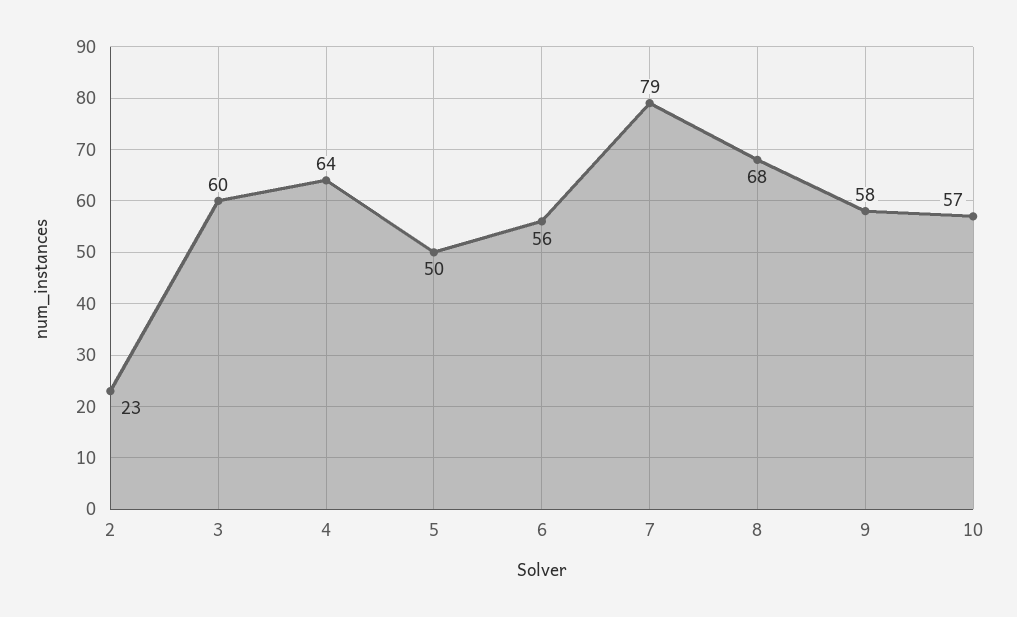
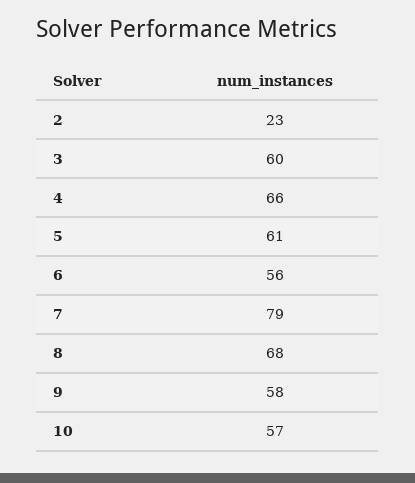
4: 64 -> 66
5: 50 -> 61

